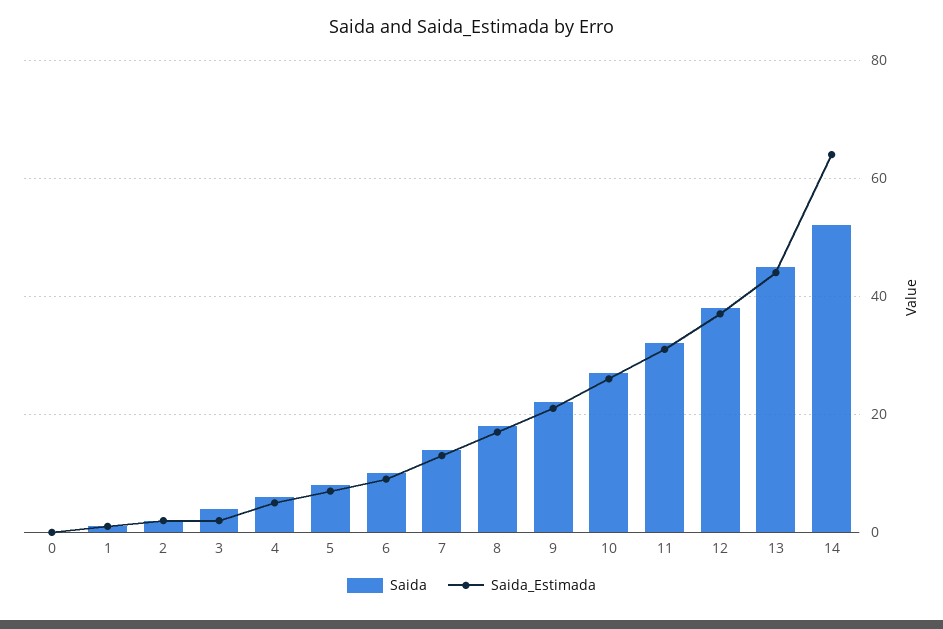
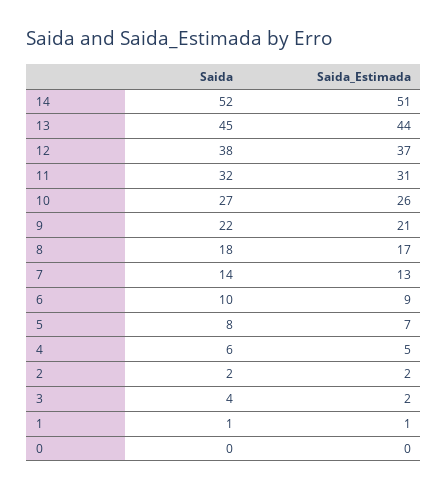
Saida_Estimada, 14: 65 -> 51

